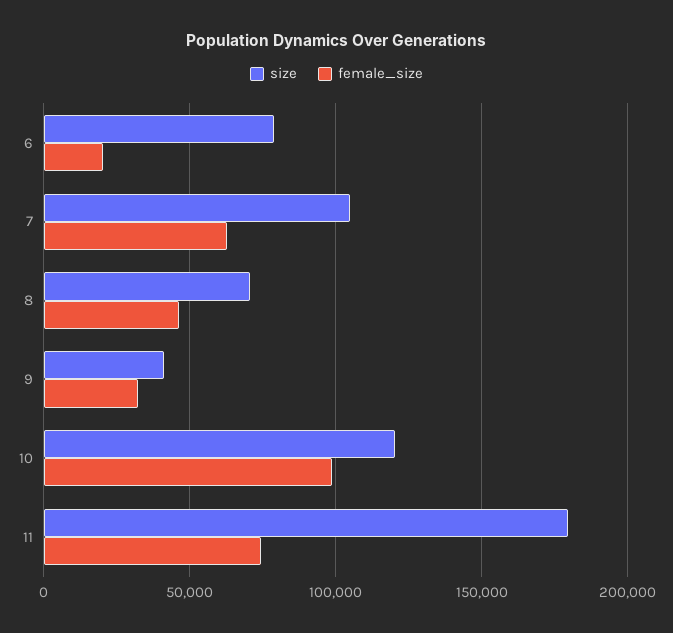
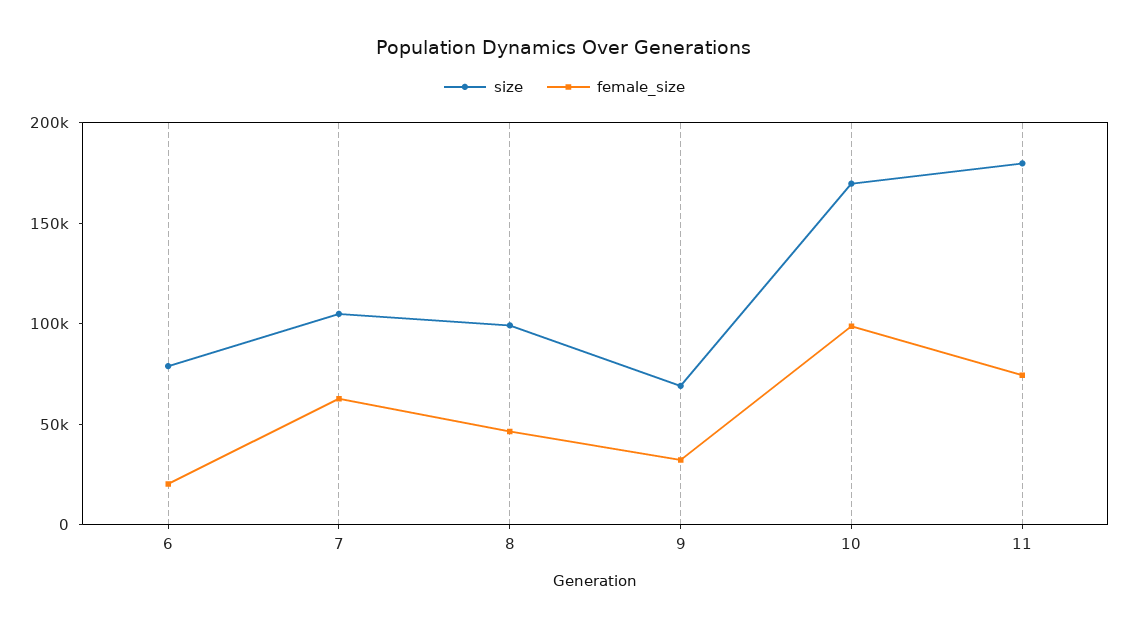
size, 8: 70000 -> 100000
size, 9: 40000 -> 70000
size, 10: 120000 -> 170000

